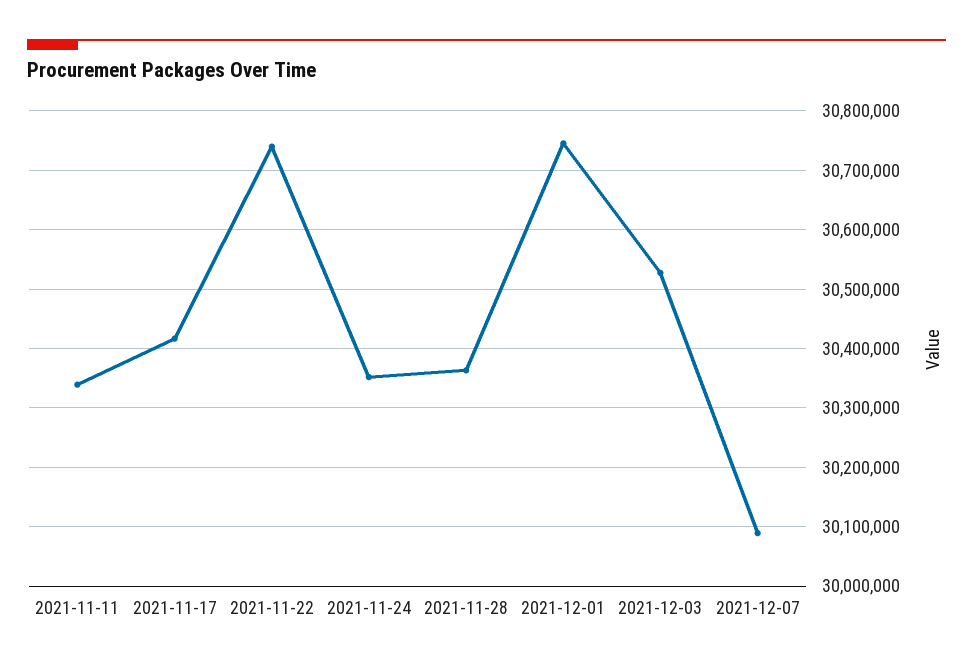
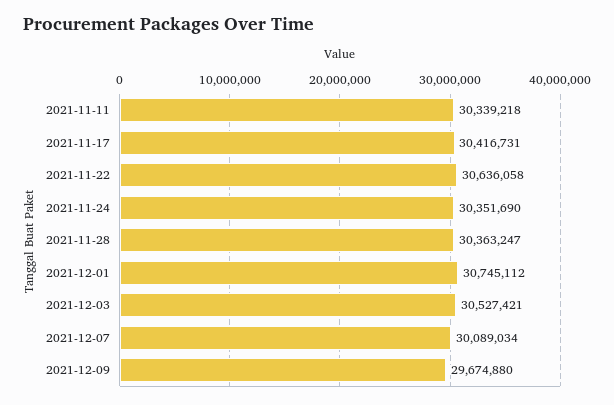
2021-11-22: 30740000 -> 30636058
2021-12-09: none -> 29674880

